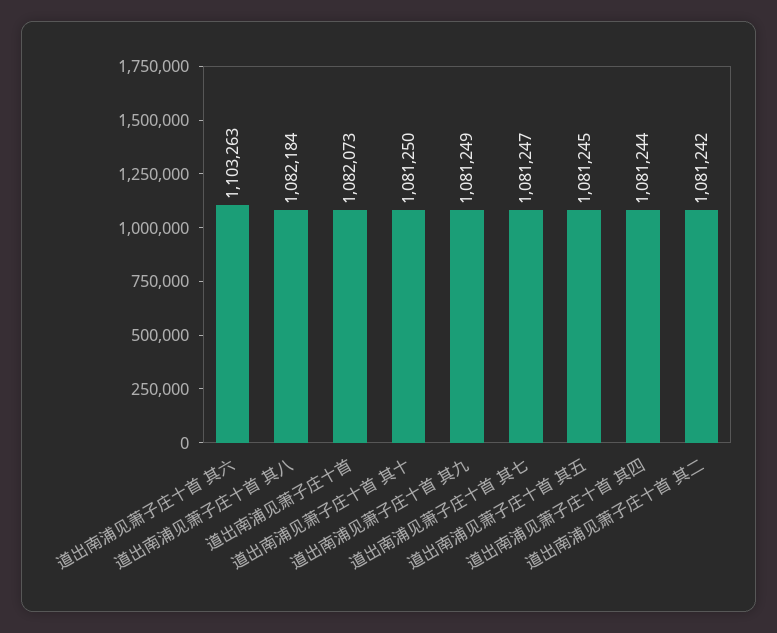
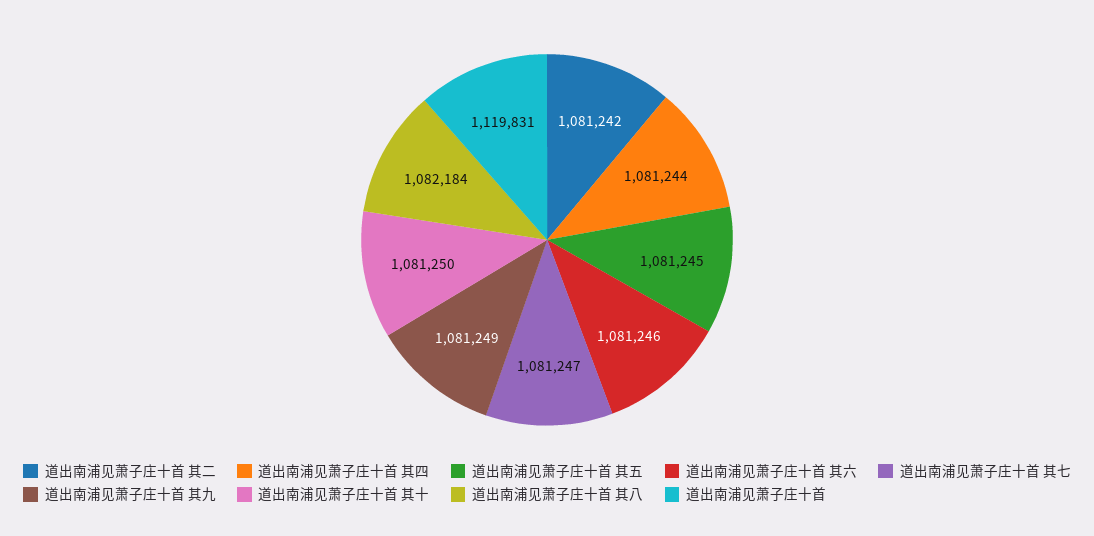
道出南浦见萧子庄十首 其六: 1103263 -> 1081246
道出南浦见萧子庄十首: 1082073 -> 1119831

